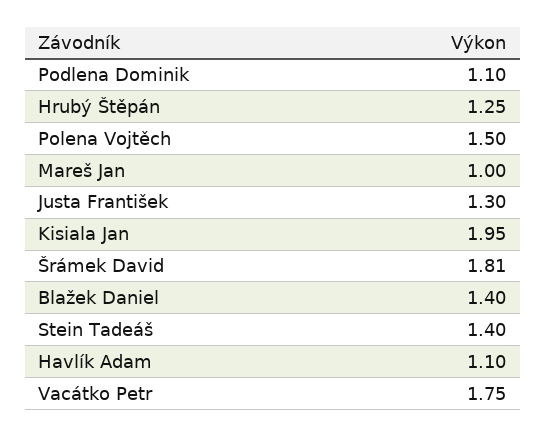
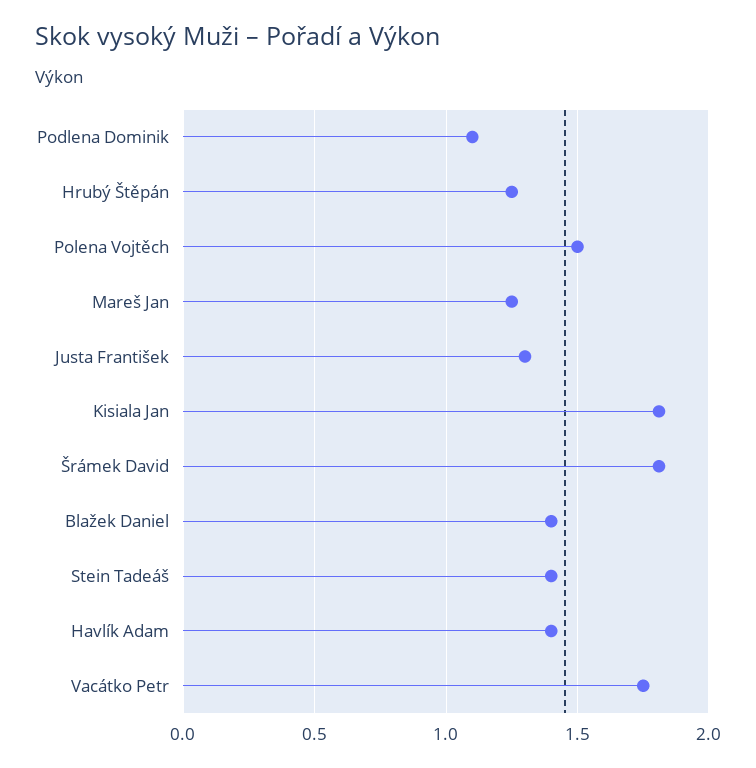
Mareš Jan: 1 -> 1.25
Kisiala Jan: 1.95 -> 1.8
Havlík Adam: 1.1 -> 1.4

